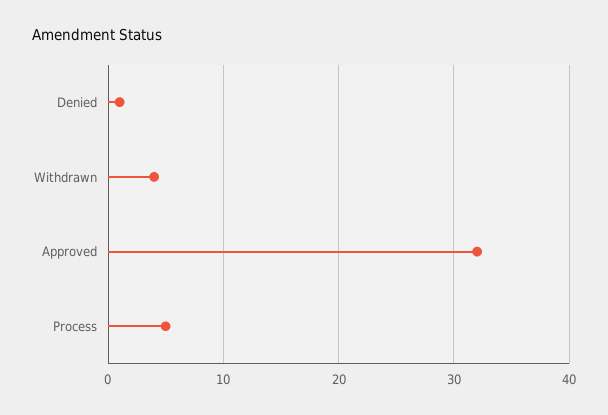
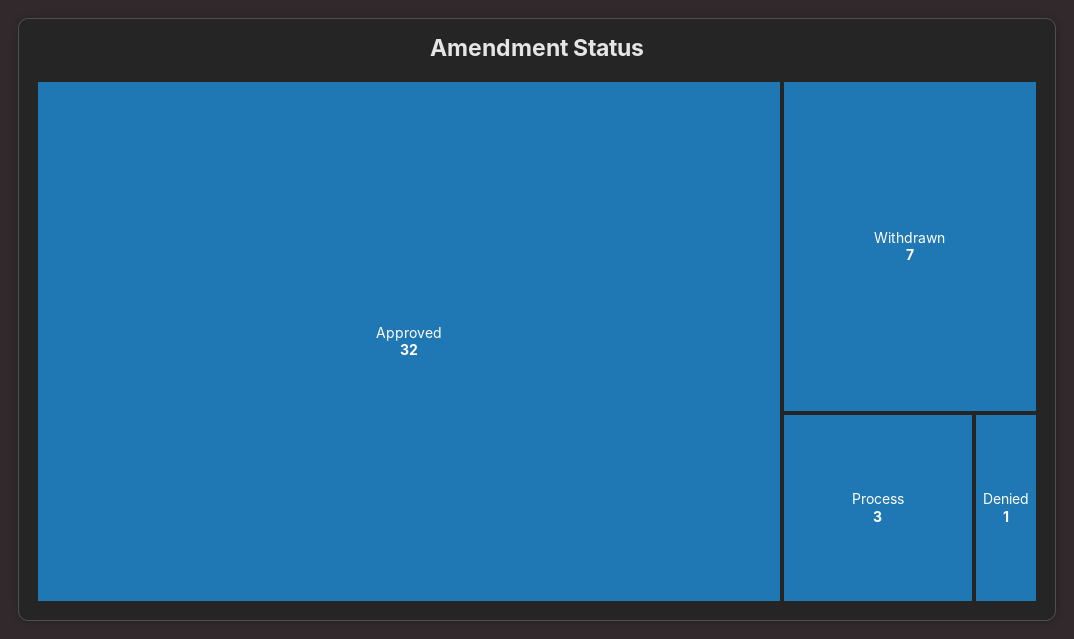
Withdrawn: 4 -> 7
Process: 5 -> 3

